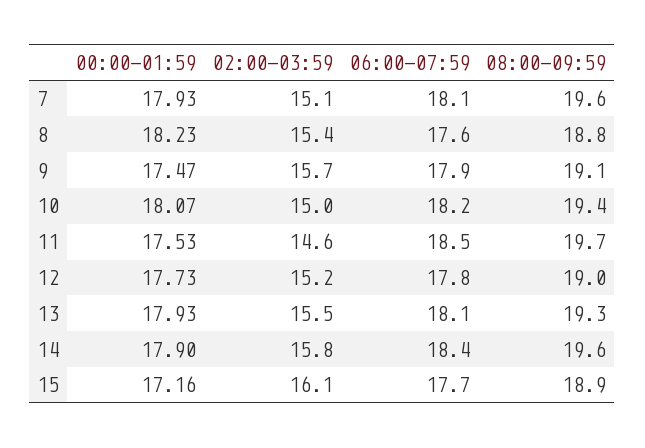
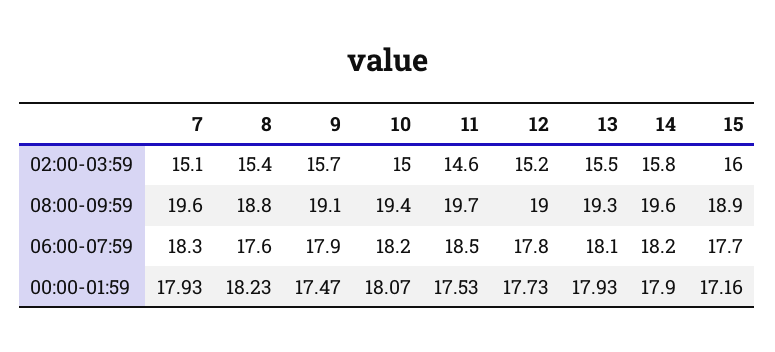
06:00-07:59, 7: 18.1 -> 18.3
06:00-07:59, 14: 18.4 -> 18.2
02:00-03:59, 15: 16.1 -> 16

